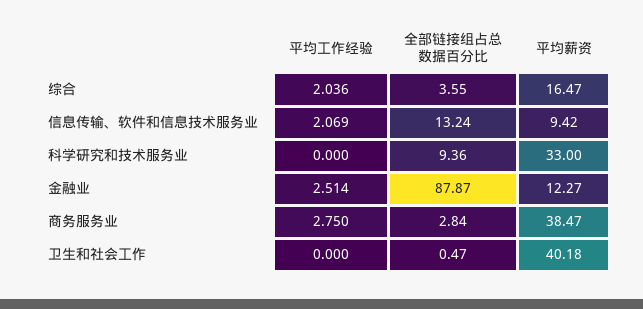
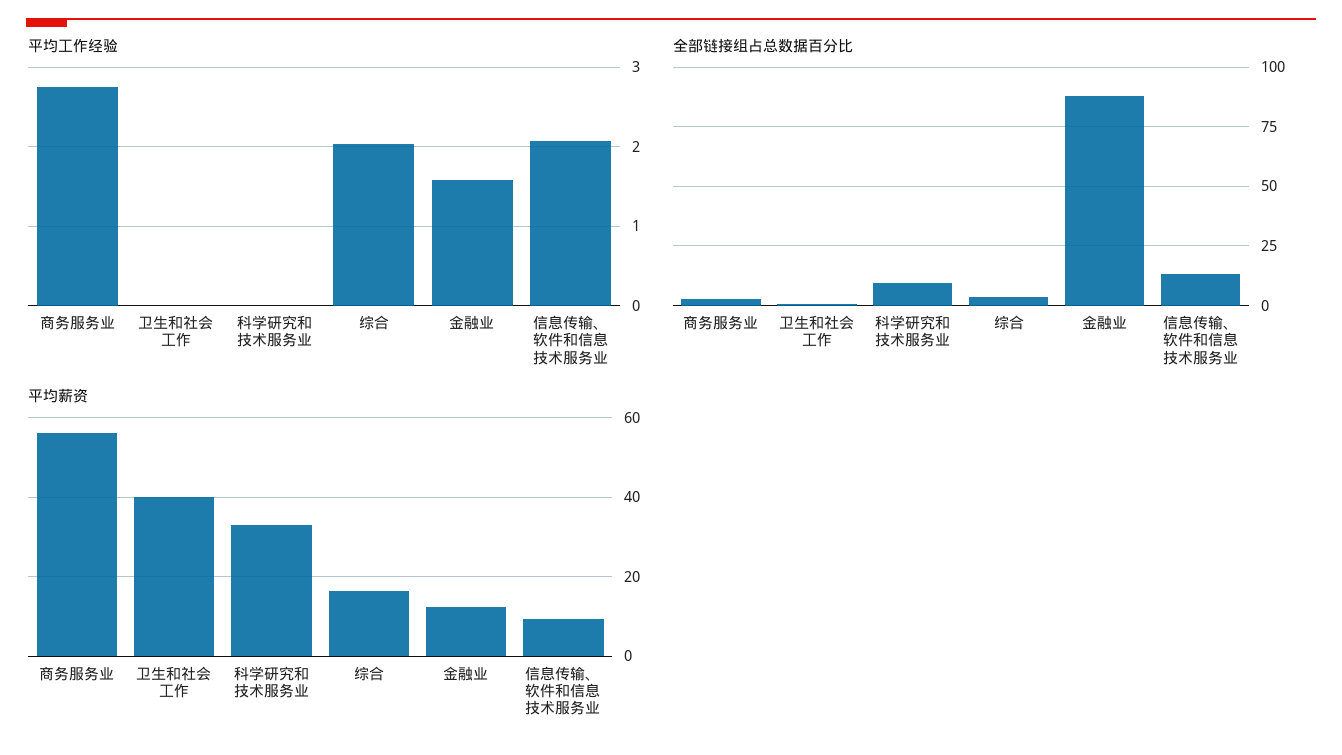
平均工作经验, 金融业: 2.514 -> 1.6
平均薪资, 商务服务业: 38.47 -> 56

